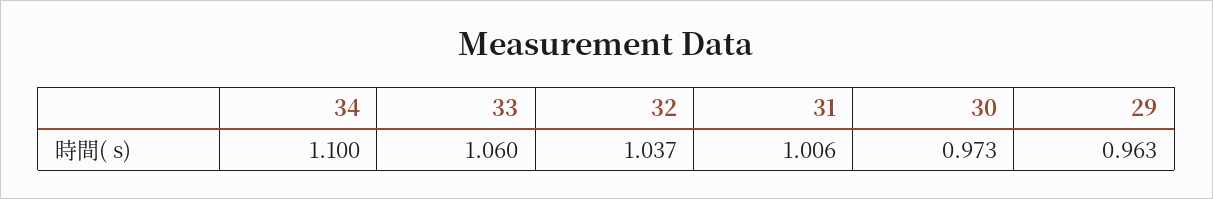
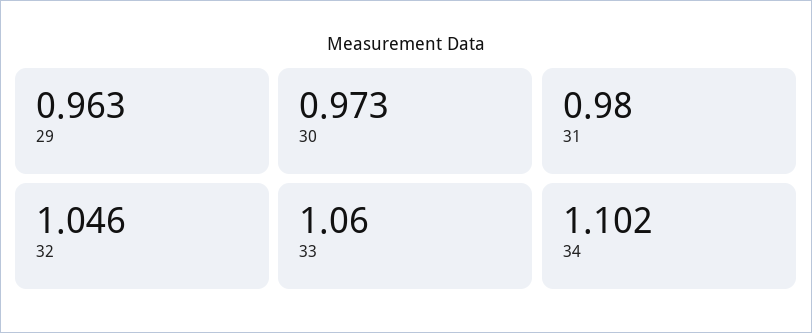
34: 1.1 -> 1.102
32: 1.037 -> 1.046
31: 1.006 -> 0.98

